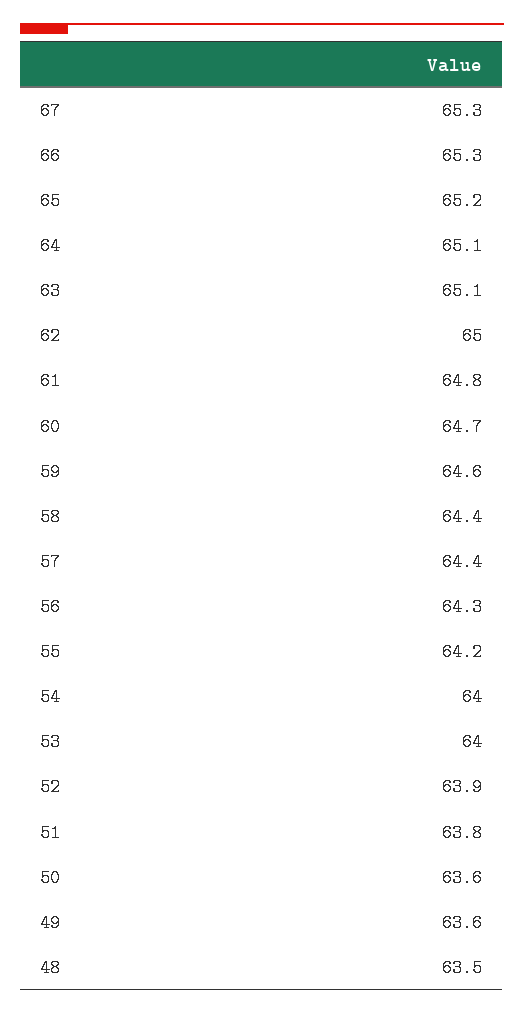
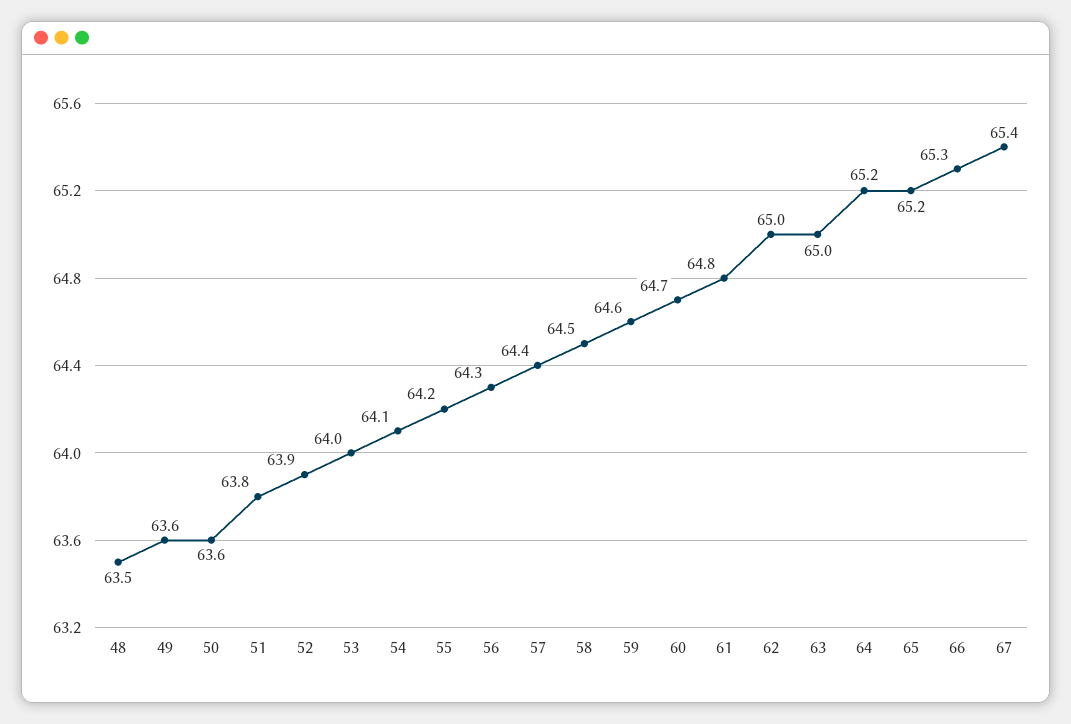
67: 65.3 -> 65.4
64: 65.1 -> 65.2
63: 65.1 -> 65
58: 64.4 -> 64.5
54: 64 -> 64.1

